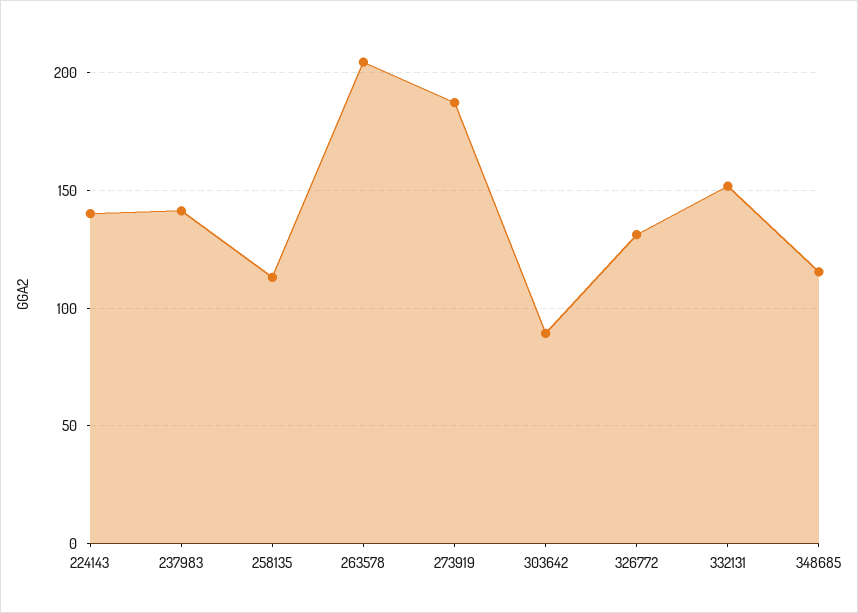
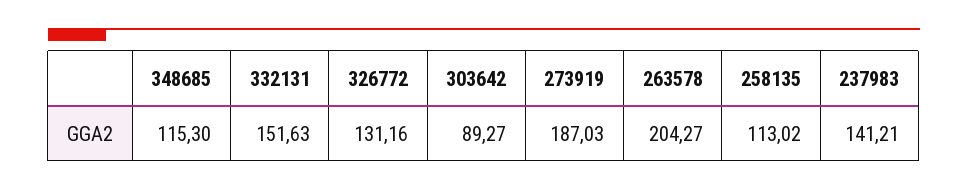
224143: 140 -> none

